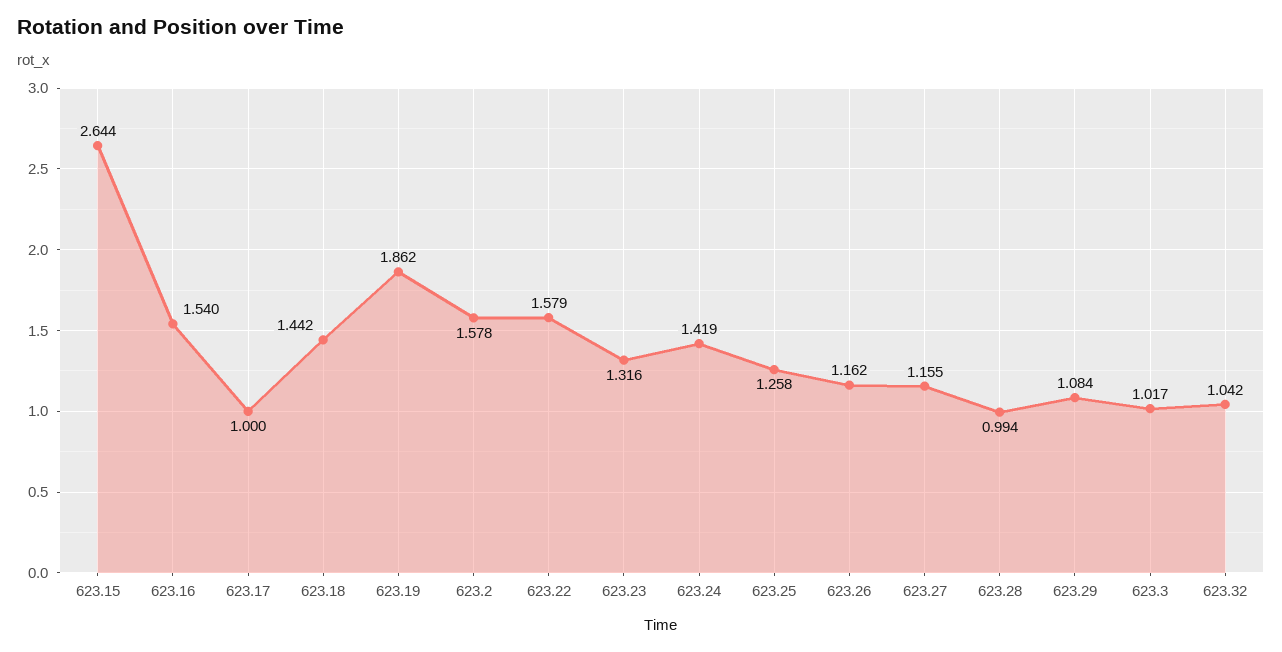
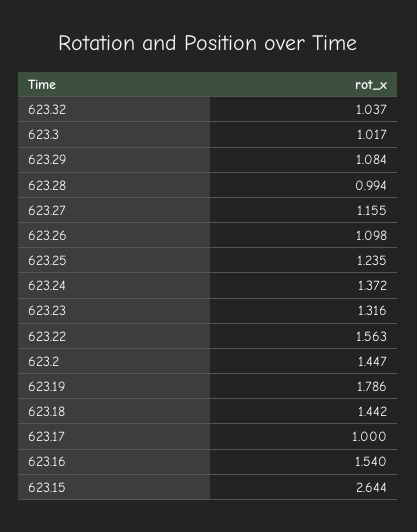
623.19: 1.862 -> 1.786
623.2: 1.578 -> 1.447
623.22: 1.579 -> 1.563
623.24: 1.419 -> 1.372
623.25: 1.258 -> 1.235
623.26: 1.162 -> 1.098
623.32: 1.042 -> 1.037

